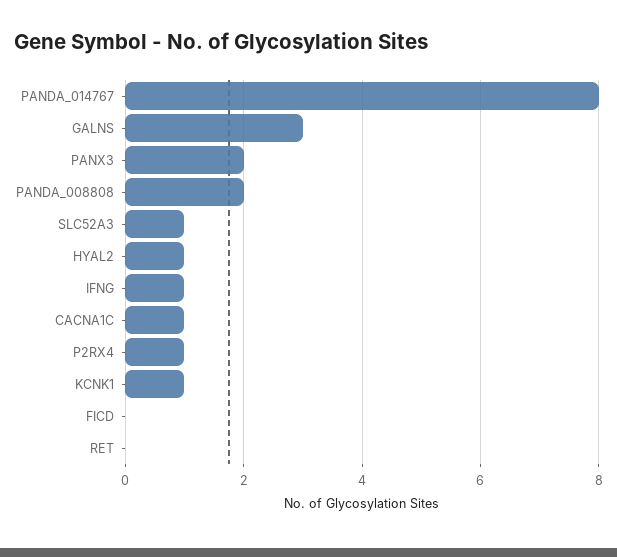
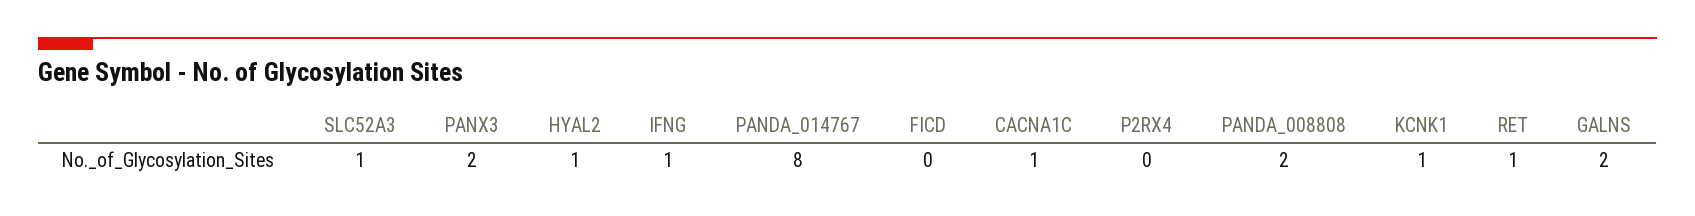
GALNS: 3 -> 2
P2RX4: 1 -> 0
RET: 0 -> 1

